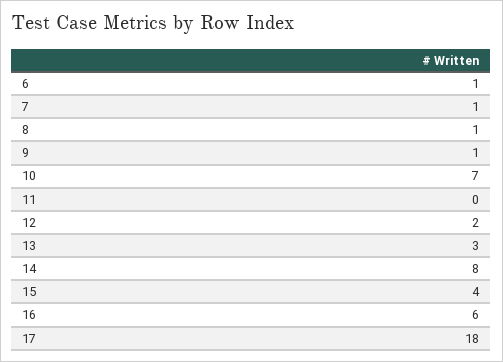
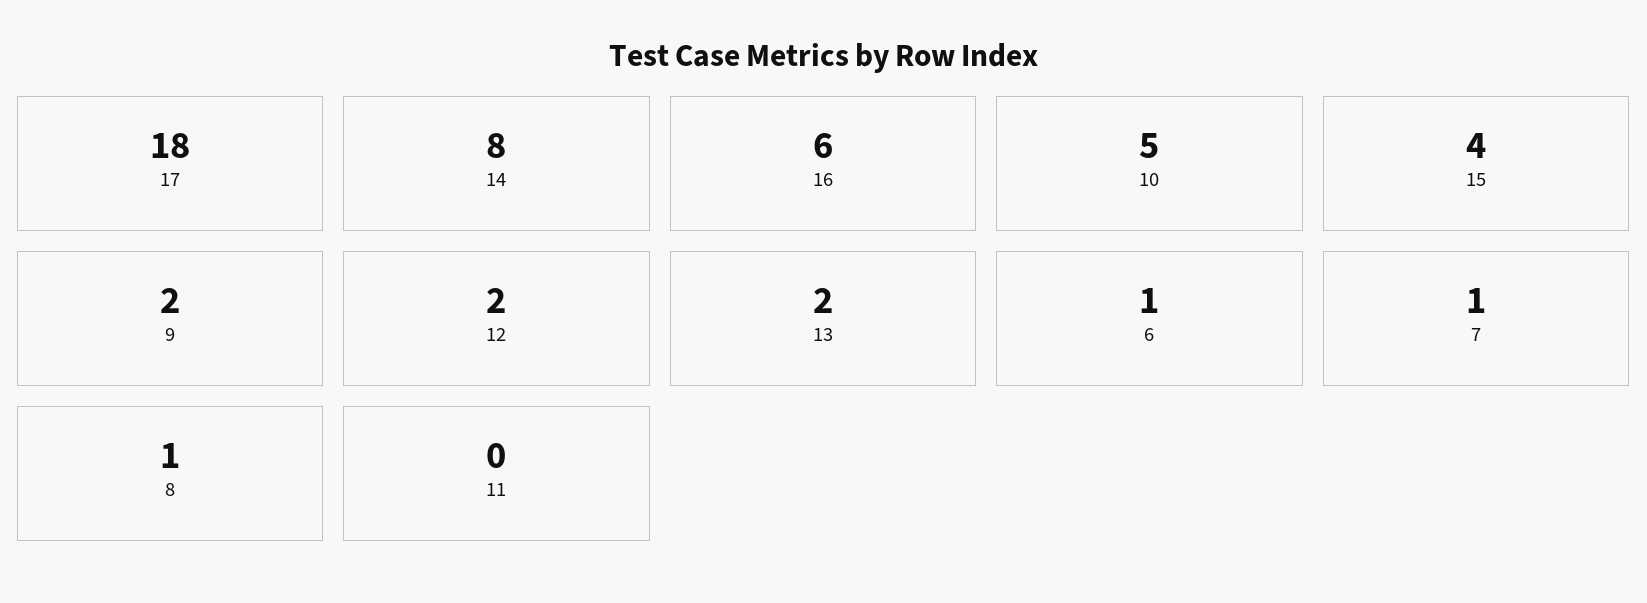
9: 1 -> 2
10: 7 -> 5
13: 3 -> 2

